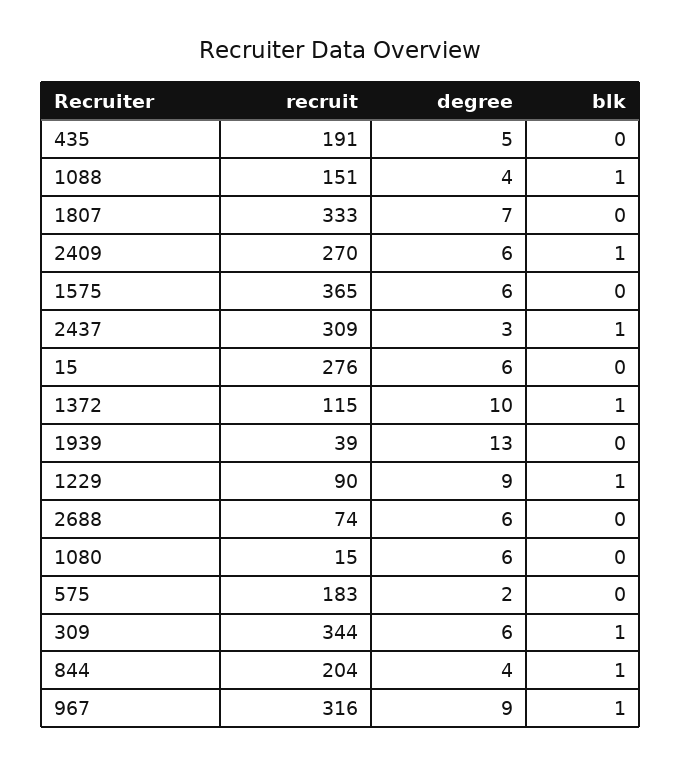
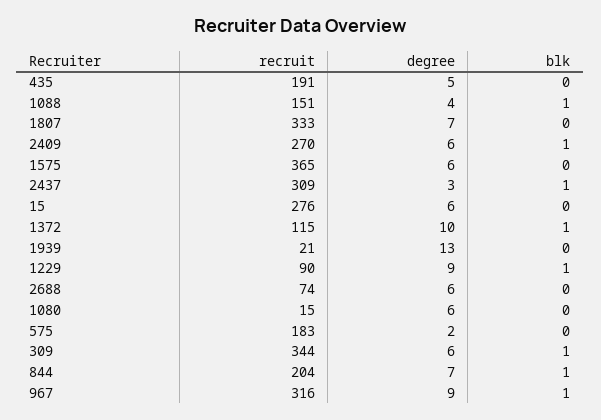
recruit, 1939: 39 -> 21
degree, 844: 4 -> 7

